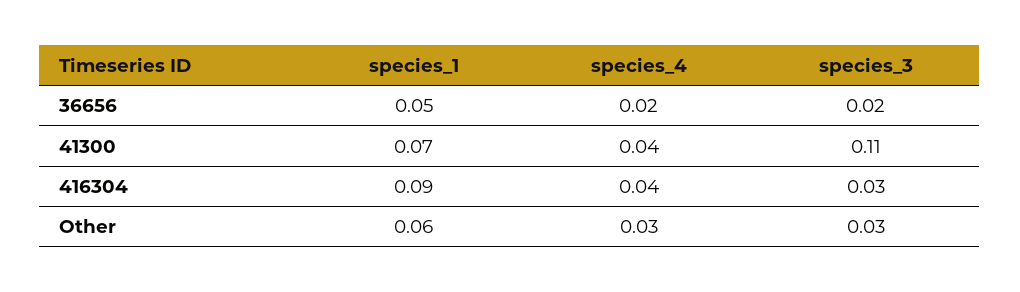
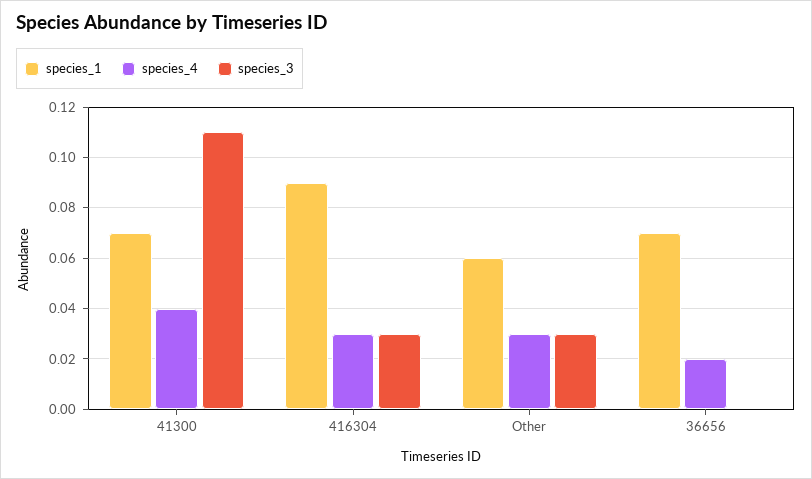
species_1, 36656: 0.05 -> 0.07
species_3, 36656: 0.02 -> 0
species_4, 416304: 0.04 -> 0.03

